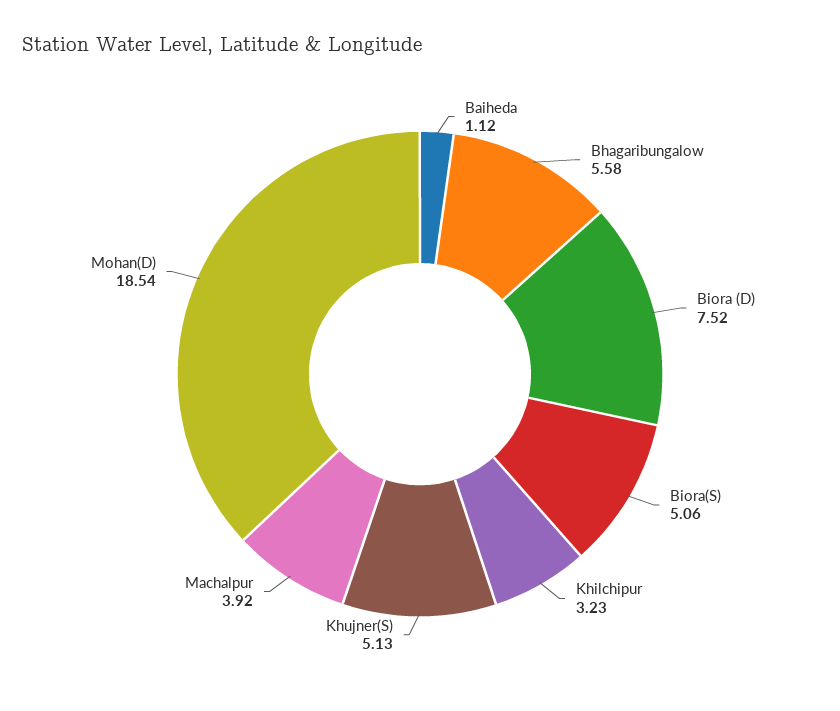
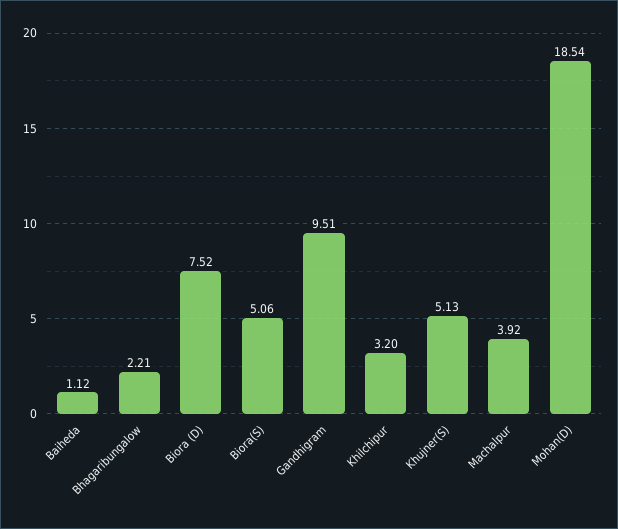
Bhagaribungalow: 5.58 -> 2.21
Khilchipur: 3.23 -> 3.2
Gandhigram: none -> 9.51

